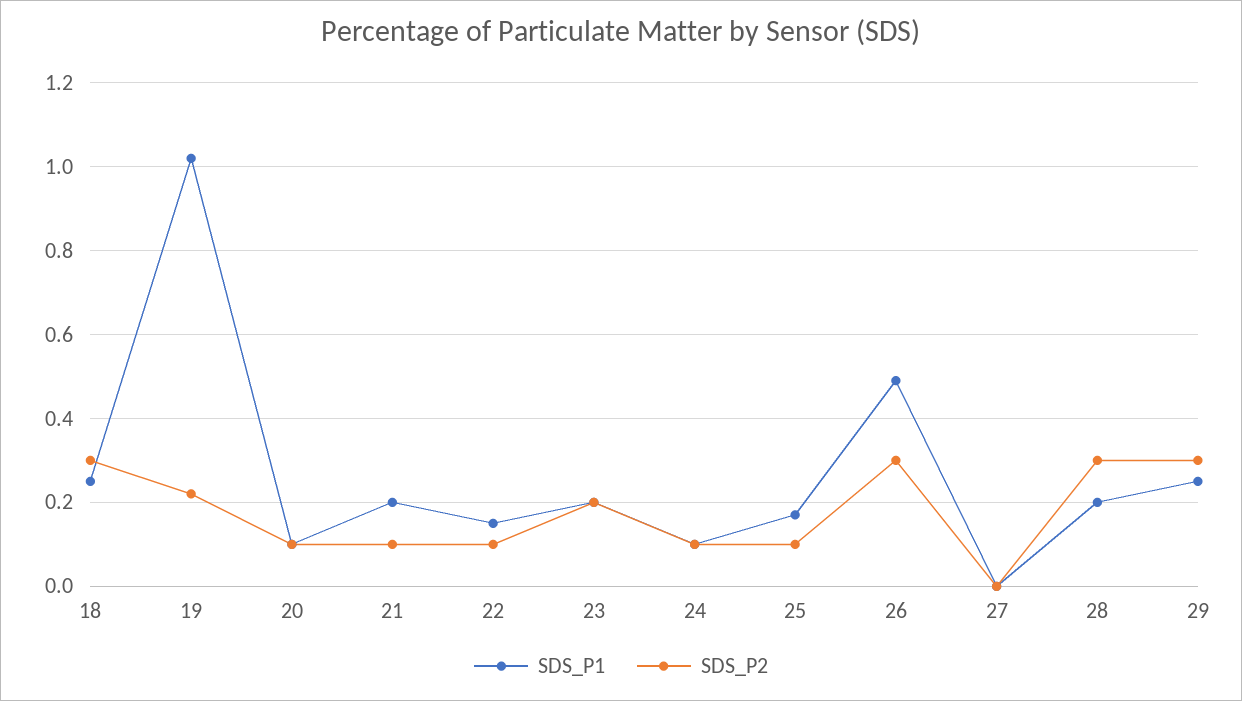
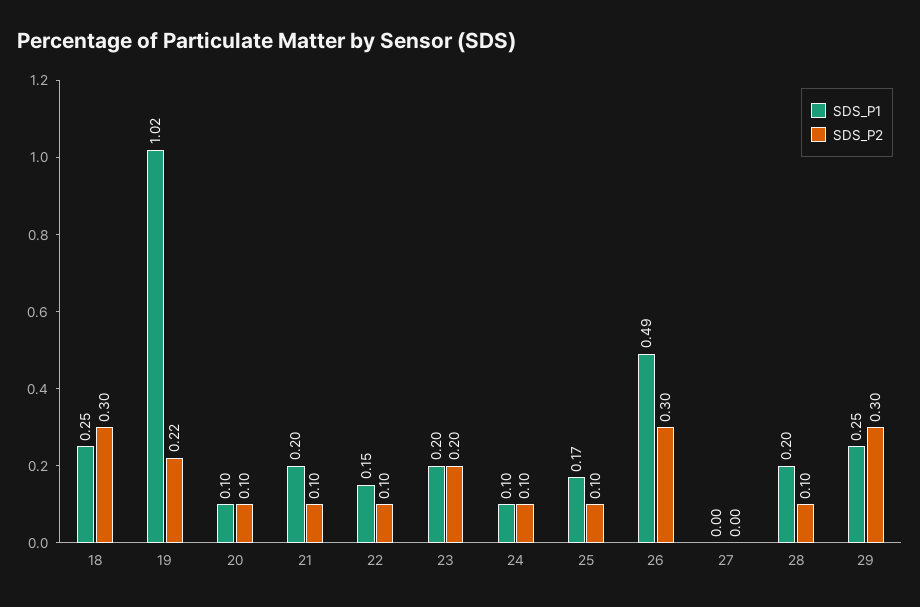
SDS_P2, 28: 0.3 -> 0.1

